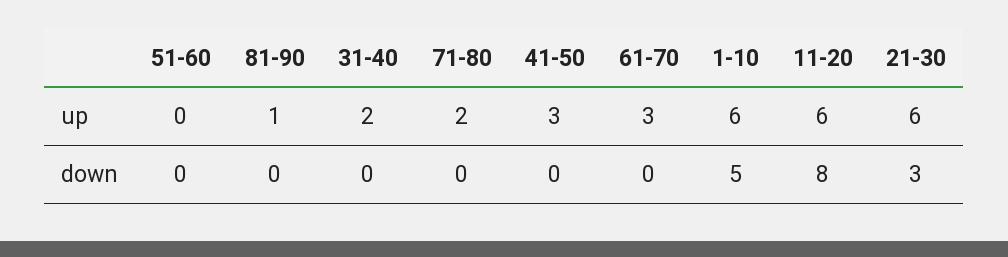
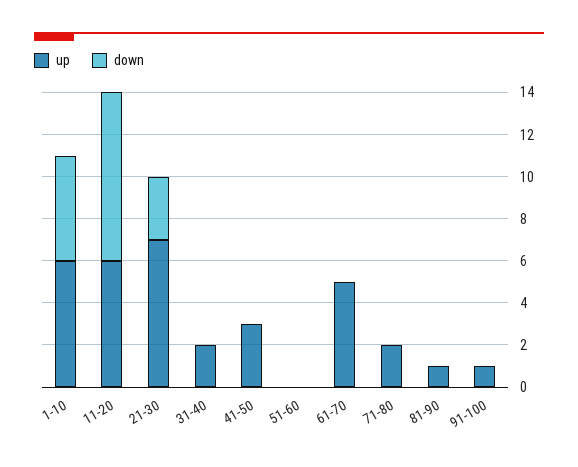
up, 61-70: 3 -> 5
up, 21-30: 6 -> 7
up, 91-100: none -> 1
down, 91-100: none -> 0

